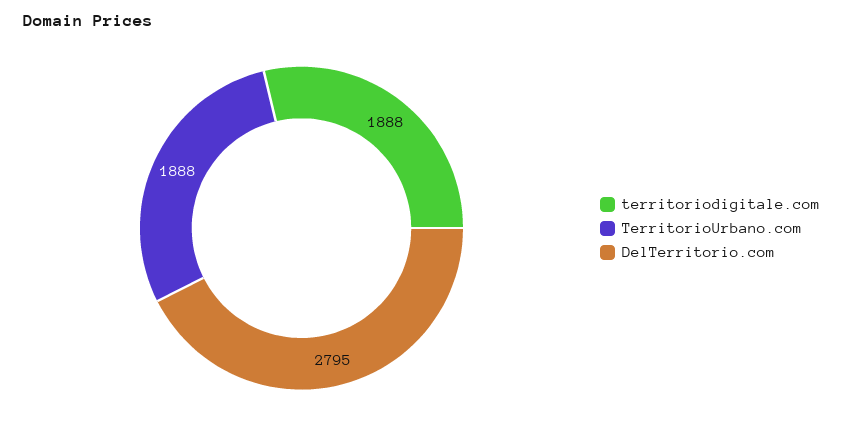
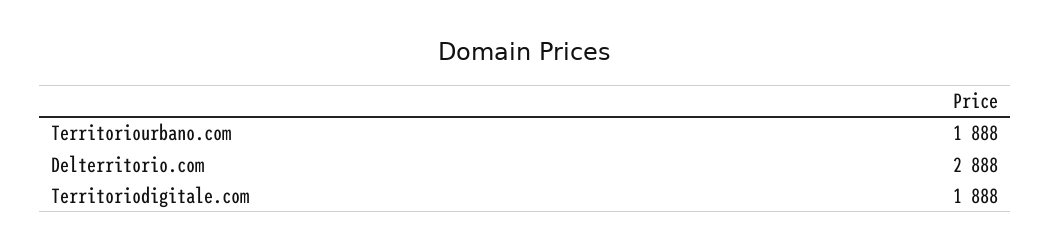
DelTerritorio.com: 2795 -> 2888

